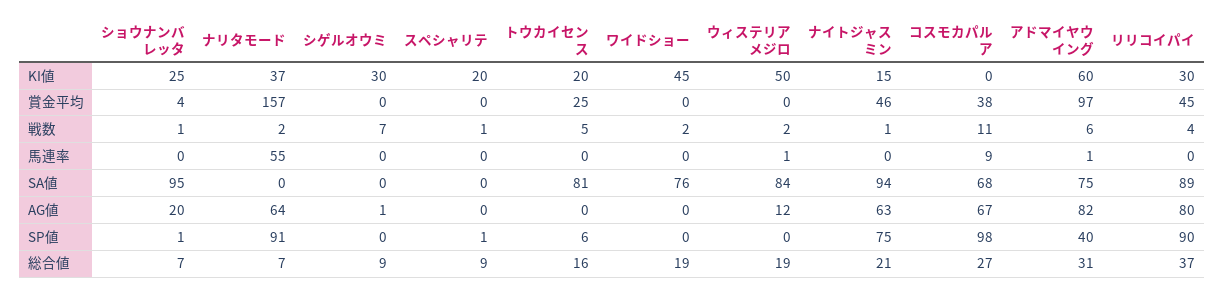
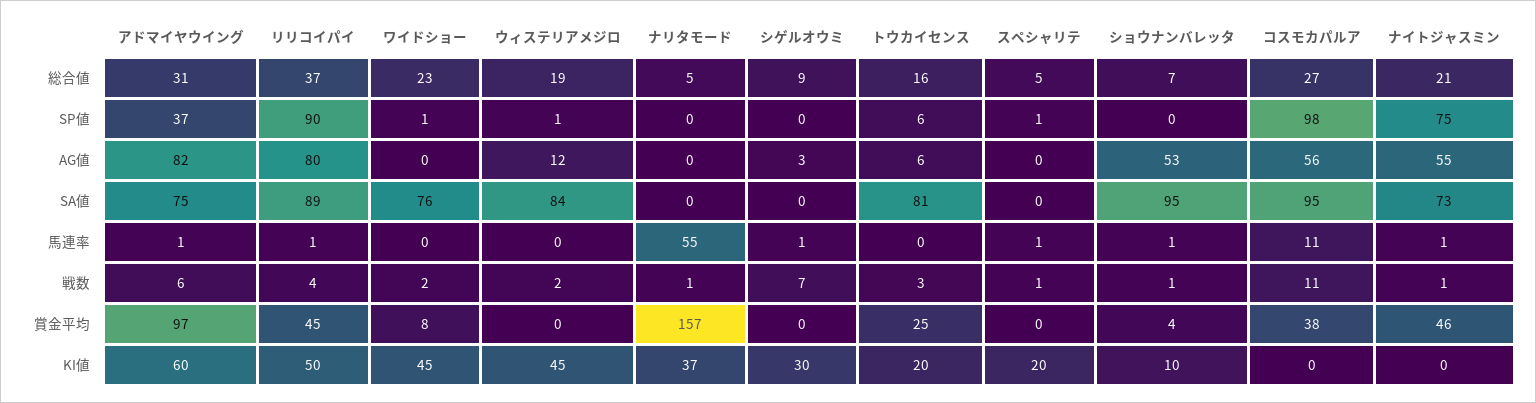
ショウナンバレッタ, KI値: 25 -> 10
ウィステリアメジロ, KI値: 50 -> 45
ナイトジャスミン, KI値: 15 -> 0
リリコイパイ, KI値: 30 -> 50
ワイドショー, 賞金平均: 0 -> 8
ナリタモード, 戦数: 2 -> 1
トウカイセンス, 戦数: 5 -> 3
ショウナンバレッタ, 馬連率: 0 -> 1
シゲルオウミ, 馬連率: 0 -> 1
スペシャリテ, 馬連率: 0 -> 1
ウィステリアメジロ, 馬連率: 1 -> 0
ナイトジャスミン, 馬連率: 0 -> 1
コスモカパルア, 馬連率: 9 -> 11
リリコイパイ, 馬連率: 0 -> 1
ナイトジャスミン, SA値: 94 -> 73
コスモカパルア, SA値: 68 -> 95
ショウナンバレッタ, AG値: 20 -> 53
ナリタモード, AG値: 64 -> 0
シゲルオウミ, AG値: 1 -> 3
トウカイセンス, AG値: 0 -> 6
ナイトジャスミン, AG値: 63 -> 55
コスモカパルア, AG値: 67 -> 56
ショウナンバレッタ, SP値: 1 -> 0
ナリタモード, SP値: 91 -> 0
ワイドショー, SP値: 0 -> 1
ウィステリアメジロ, SP値: 0 -> 1
アドマイヤウイング, SP値: 40 -> 37
ナリタモード, 総合値: 7 -> 5
スペシャリテ, 総合値: 9 -> 5
ワイドショー, 総合値: 19 -> 23

